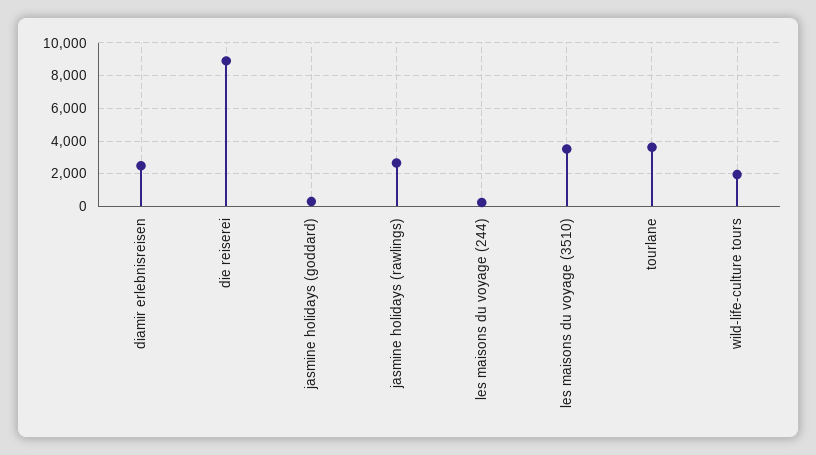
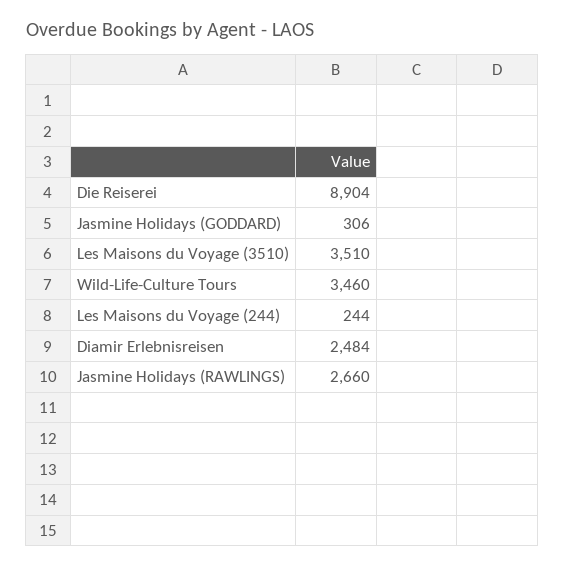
tourlane: 3500 -> none
wild-life-culture tours: 2000 -> 3460

